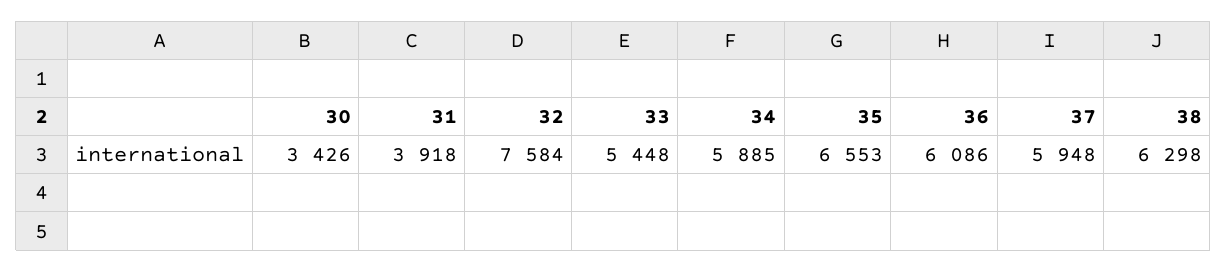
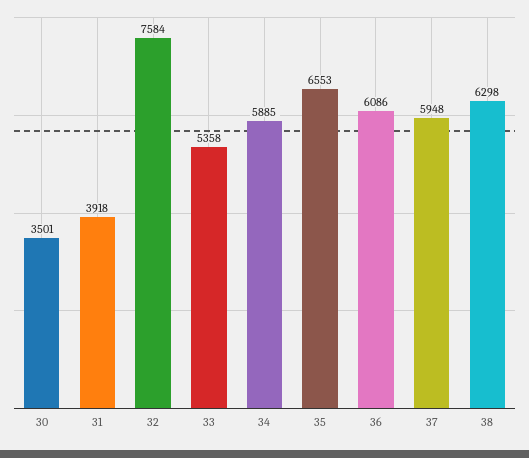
30: 3426 -> 3501
33: 5448 -> 5358

